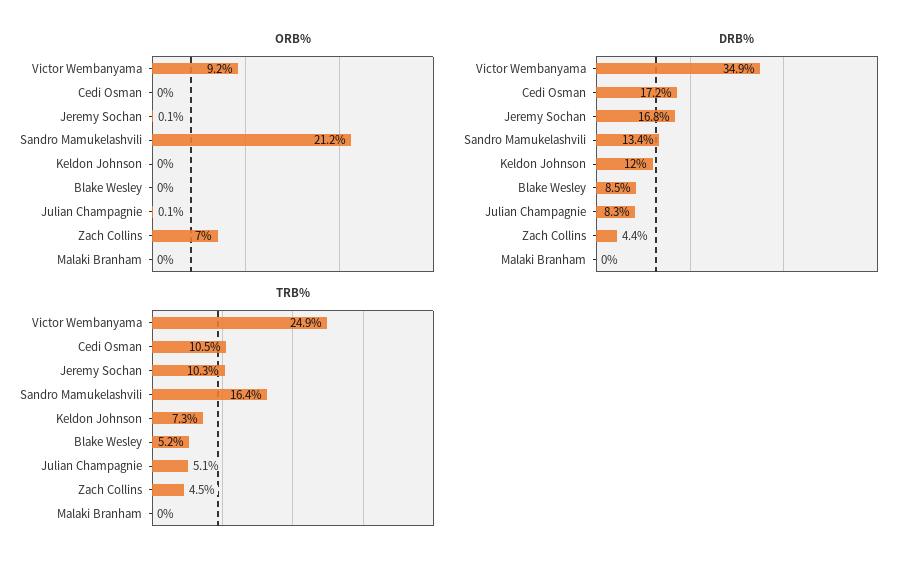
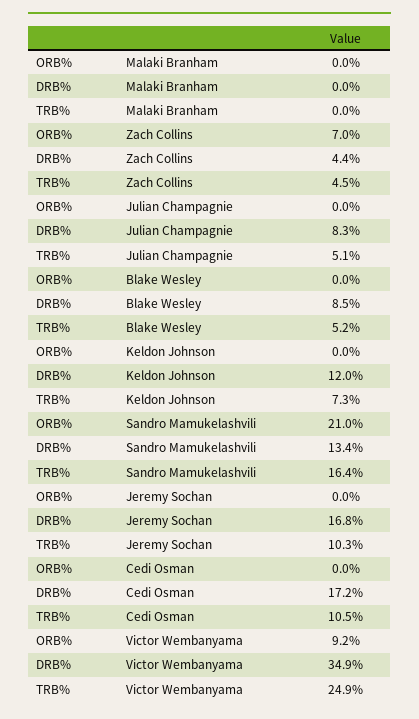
ORB%, Jeremy Sochan: 0.1 -> 0
ORB%, Sandro Mamukelashvili: 21.2 -> 21
ORB%, Julian Champagnie: 0.1 -> 0

